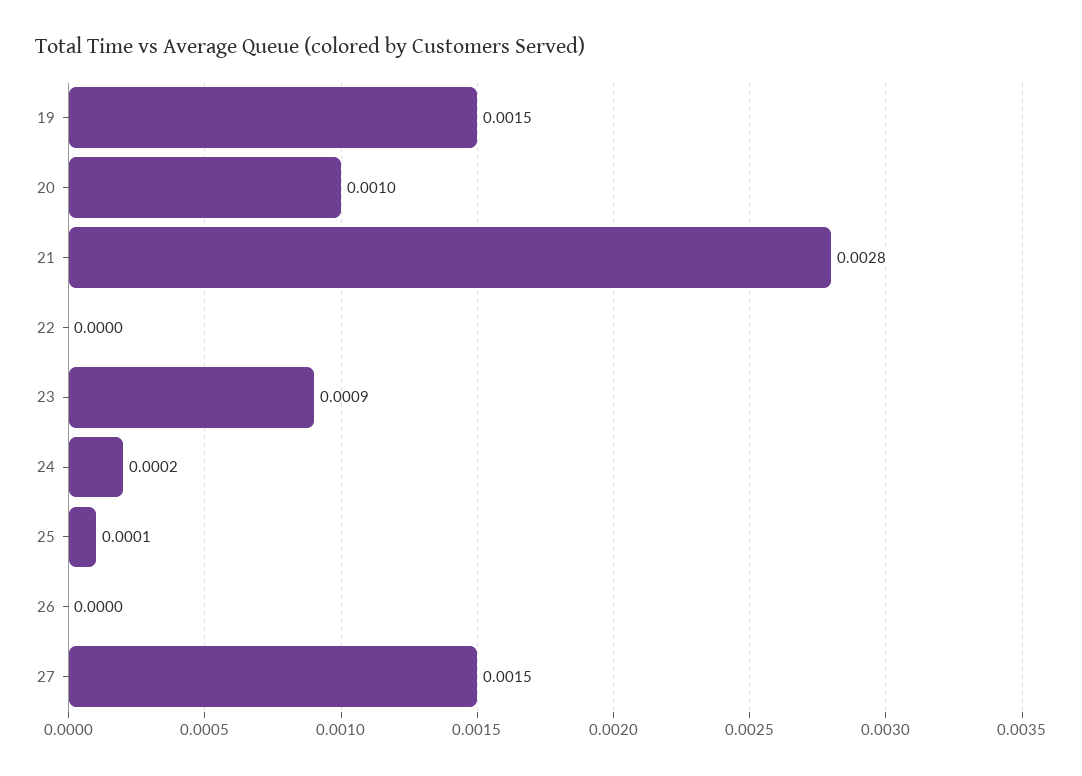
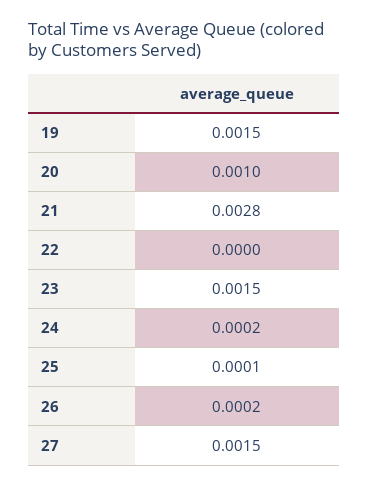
23: 0.0009 -> 0.0015
26: 0 -> 0.0002

